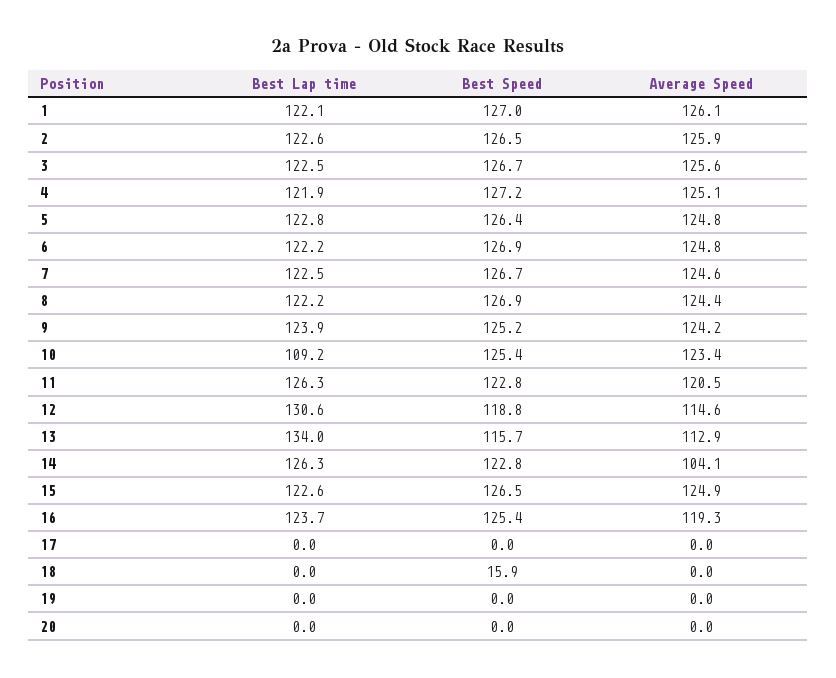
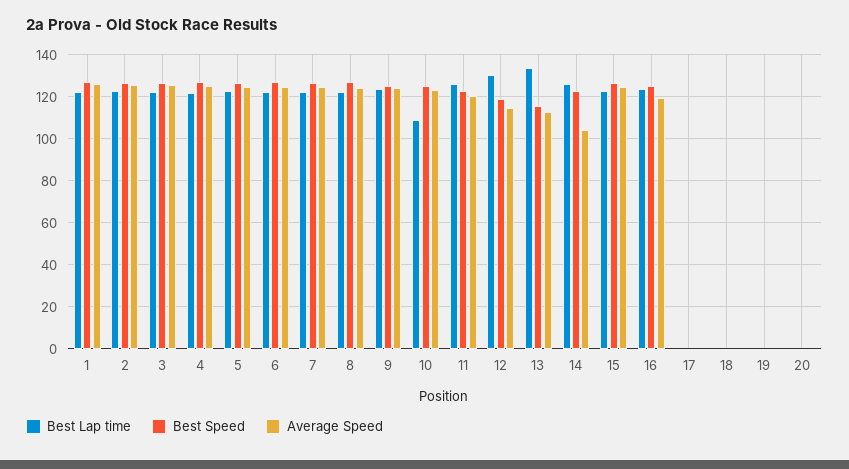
Best Speed, 18: 15.9 -> 0

